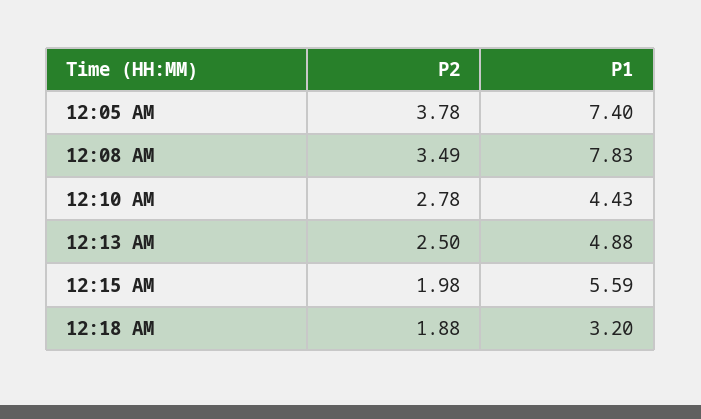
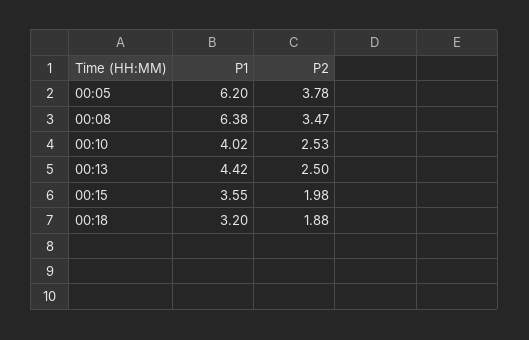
P1, 12:05 AM: 7.4 -> 6.2
P2, 12:08 AM: 3.49 -> 3.47
P1, 12:08 AM: 7.83 -> 6.38
P2, 12:10 AM: 2.78 -> 2.53
P1, 12:10 AM: 4.43 -> 4.02
P1, 12:13 AM: 4.88 -> 4.42
P1, 12:15 AM: 5.59 -> 3.55

